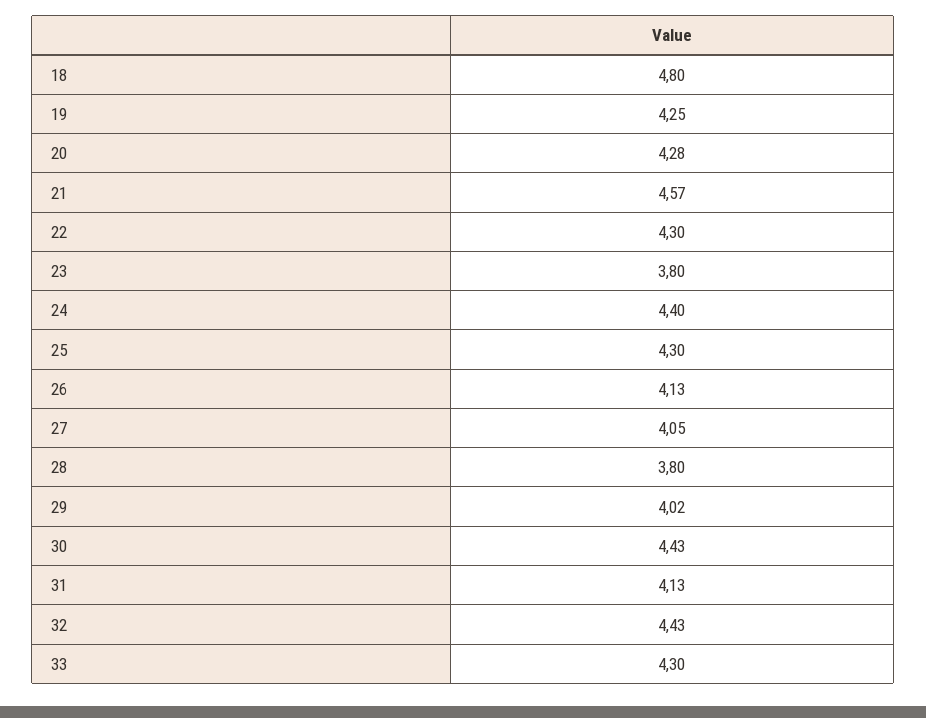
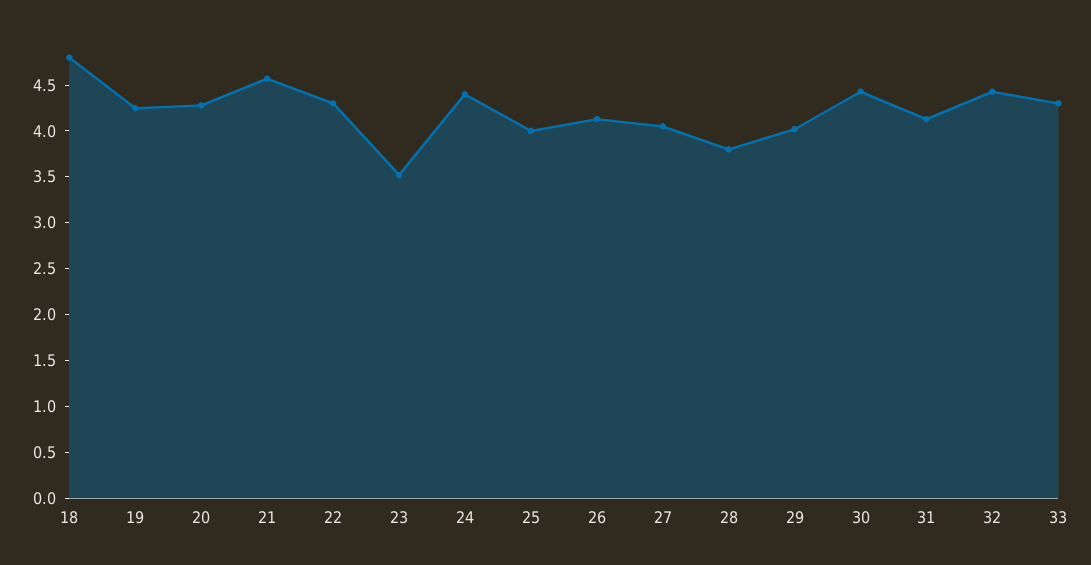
23: 3.8 -> 3.5
25: 4.3 -> 4

